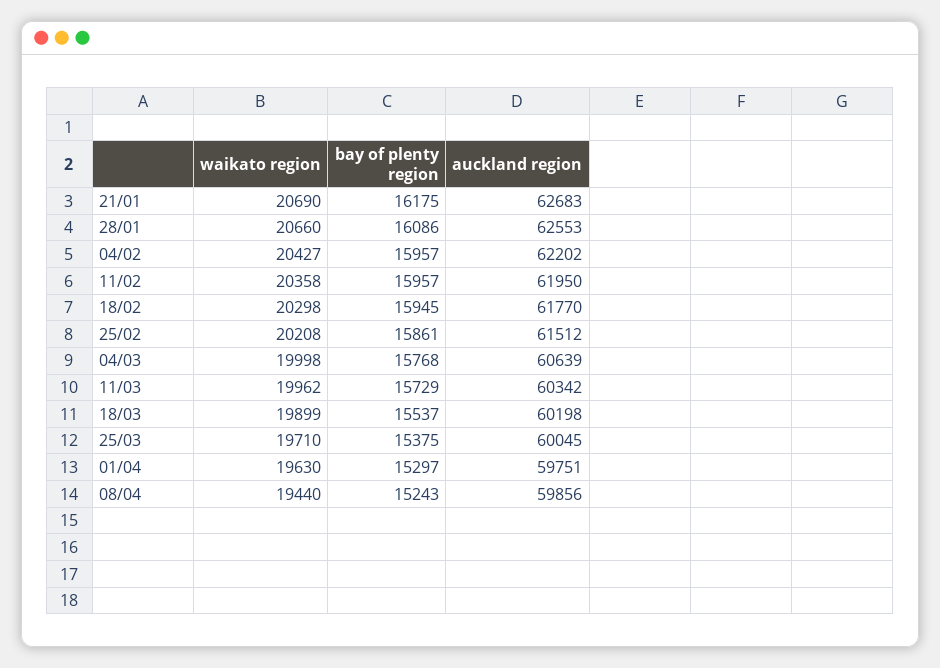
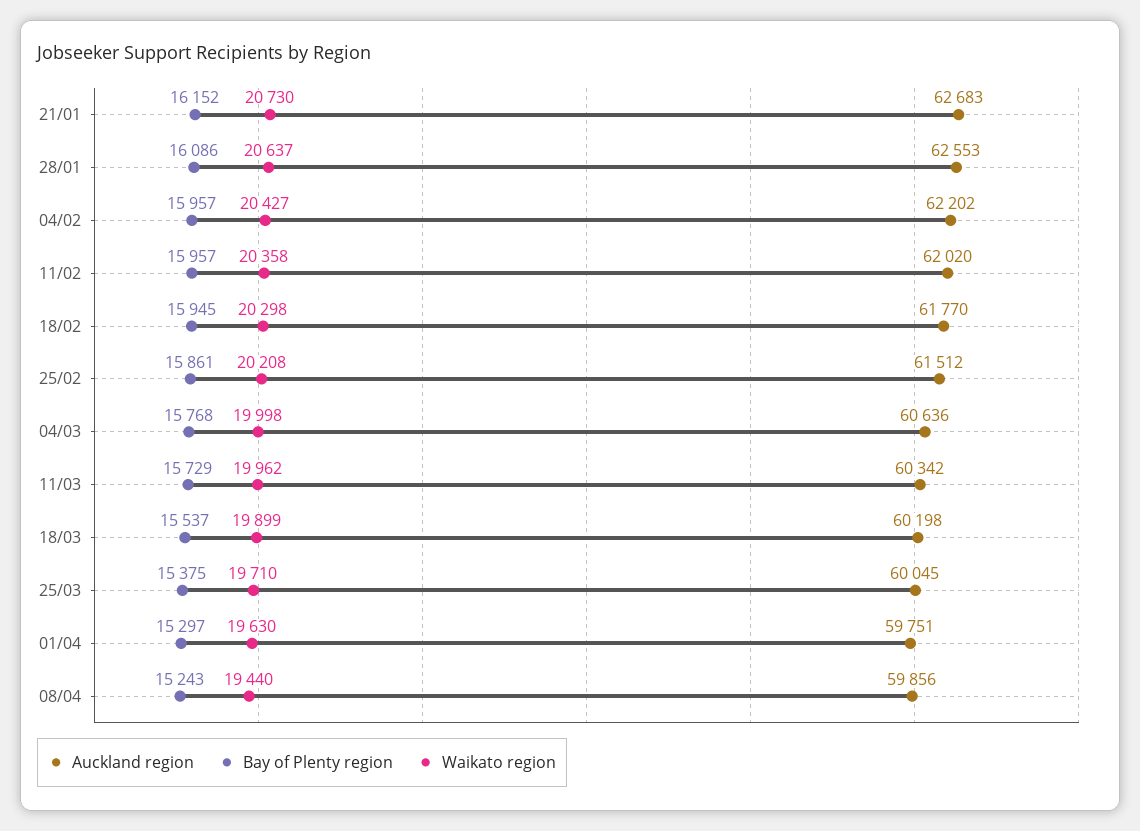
waikato region, 21/01: 20690 -> 20730
bay of plenty region, 21/01: 16175 -> 16152
waikato region, 28/01: 20660 -> 20637
auckland region, 11/02: 61950 -> 62020
auckland region, 04/03: 60639 -> 60636

